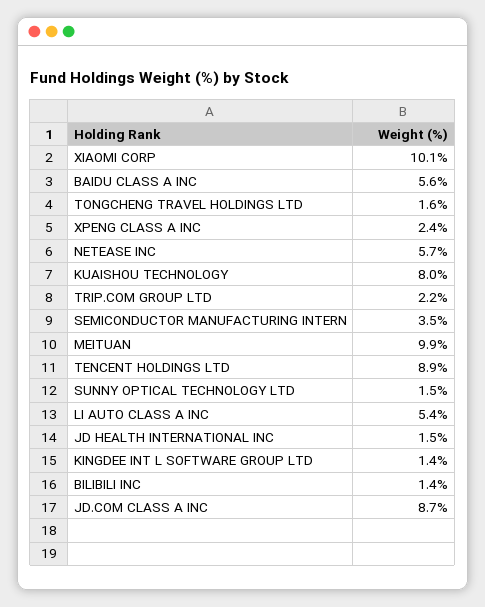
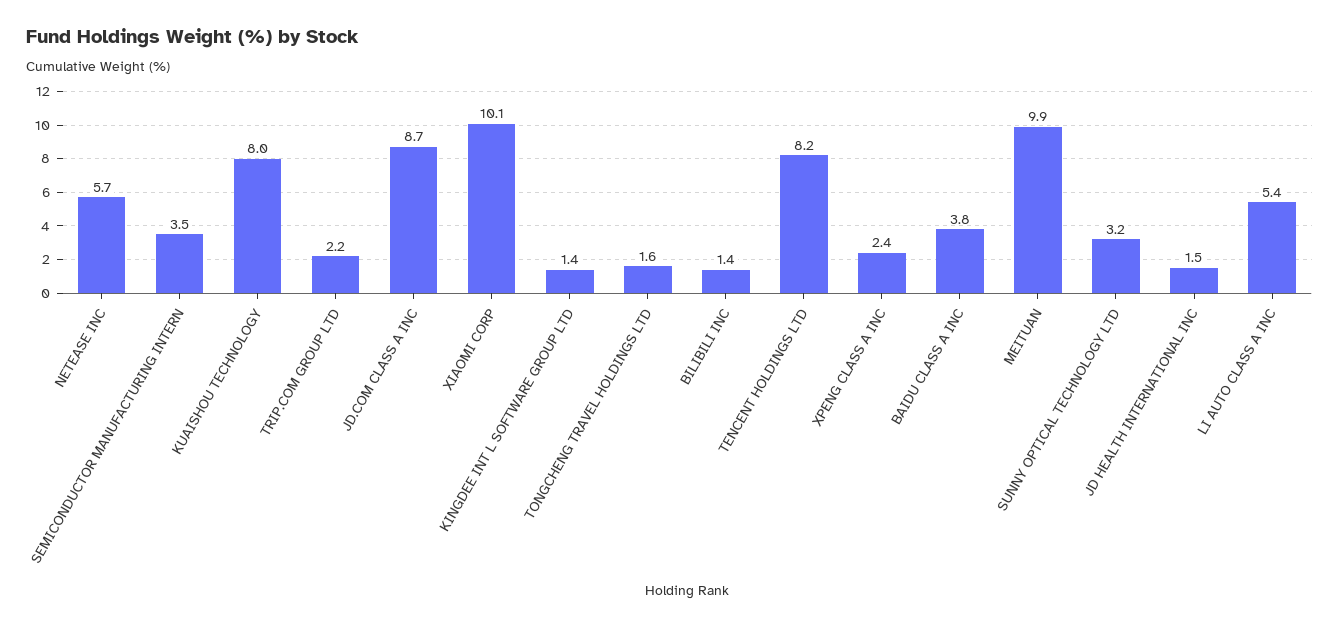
BAIDU CLASS A INC: 5.6 -> 3.8
TENCENT HOLDINGS LTD: 8.9 -> 8.2
SUNNY OPTICAL TECHNOLOGY LTD: 1.5 -> 3.2

